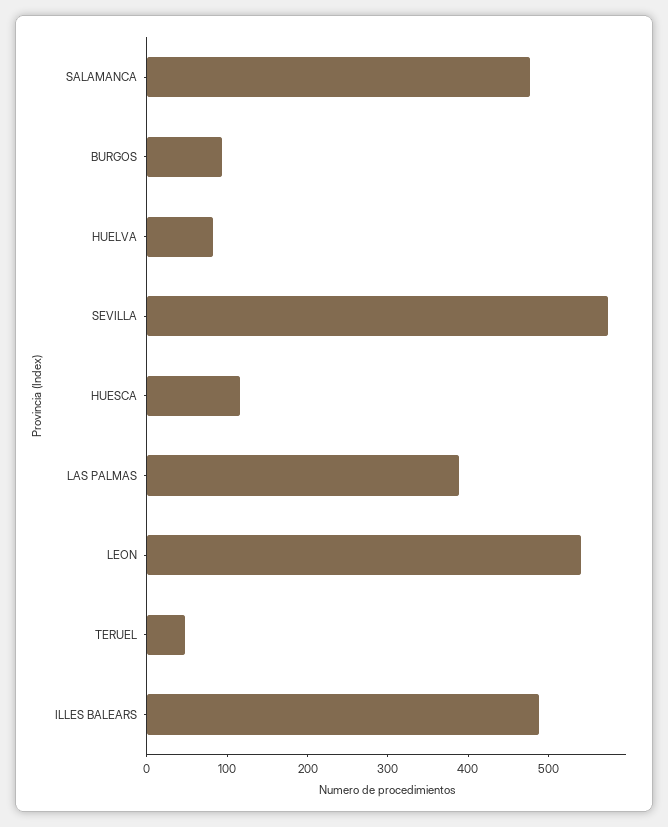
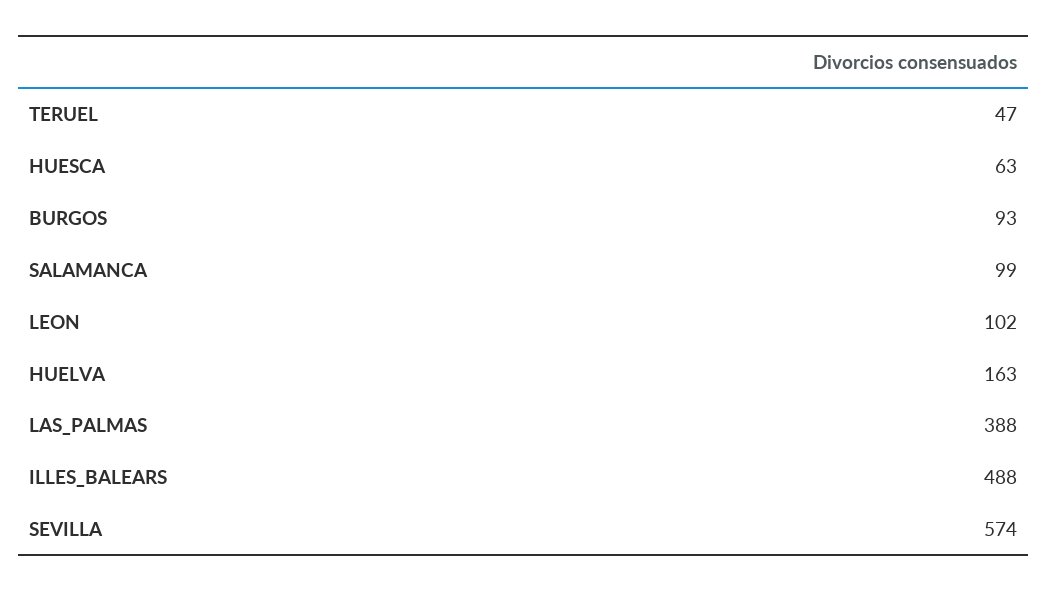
SALAMANCA: 480 -> 99
HUELVA: 80 -> 163
HUESCA: 120 -> 63
LEON: 540 -> 102

